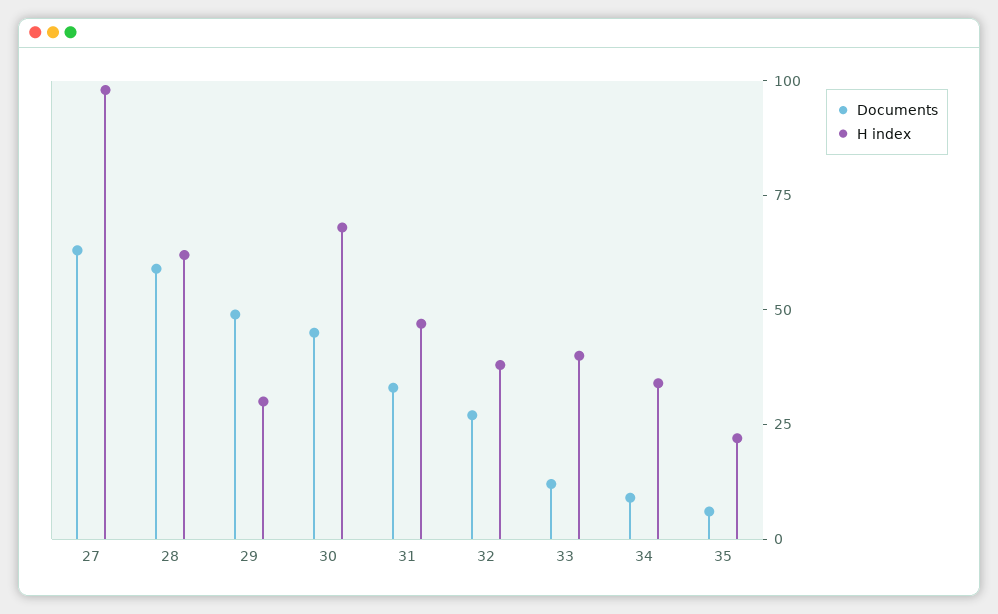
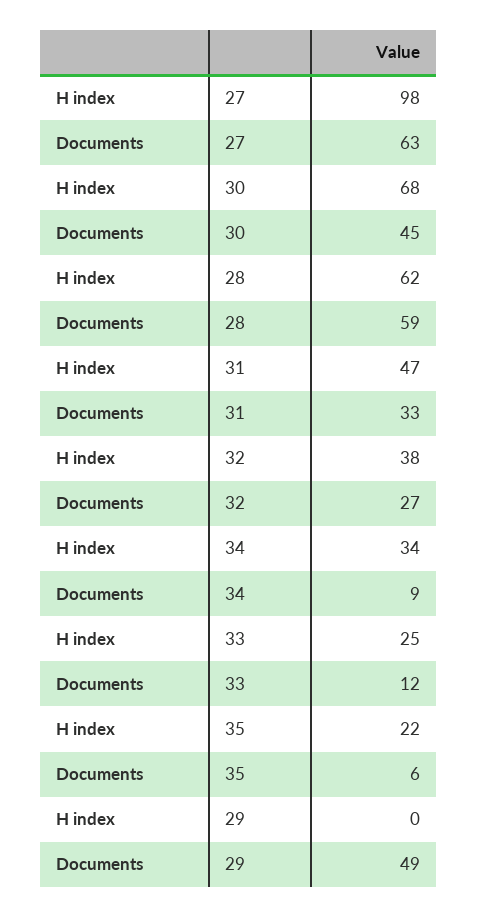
H index, 29: 30 -> 0
H index, 33: 40 -> 25

